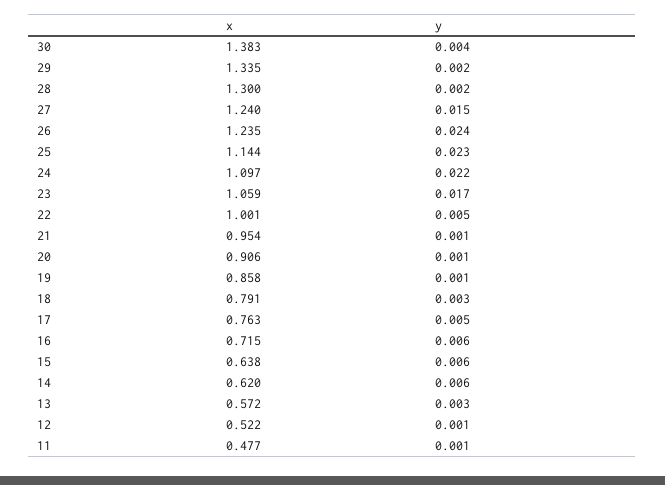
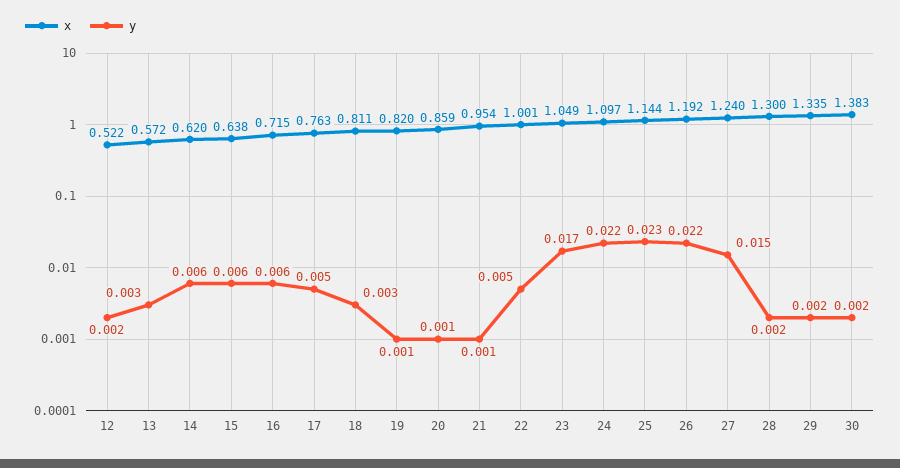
y, 30: 0.004 -> 0.002
x, 26: 1.235 -> 1.192
y, 26: 0.024 -> 0.022
x, 23: 1.059 -> 1.049
x, 20: 0.906 -> 0.859
x, 19: 0.858 -> 0.82
x, 18: 0.791 -> 0.811
y, 12: 0.001 -> 0.002
x, 11: 0.477 -> none
y, 11: 0.001 -> none

